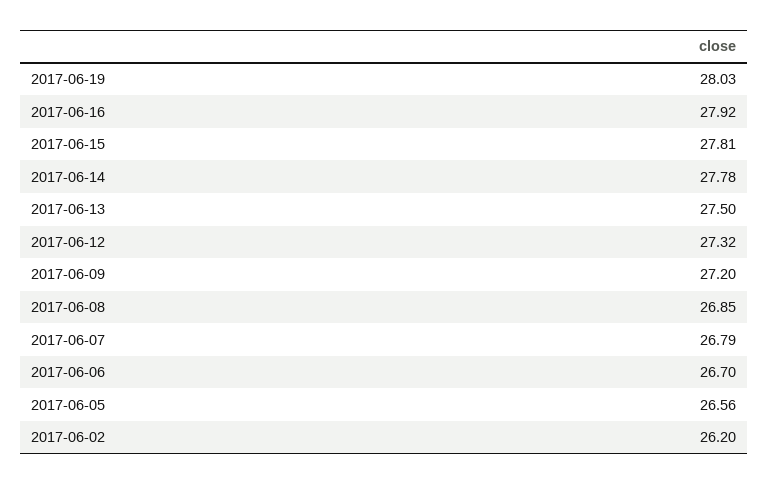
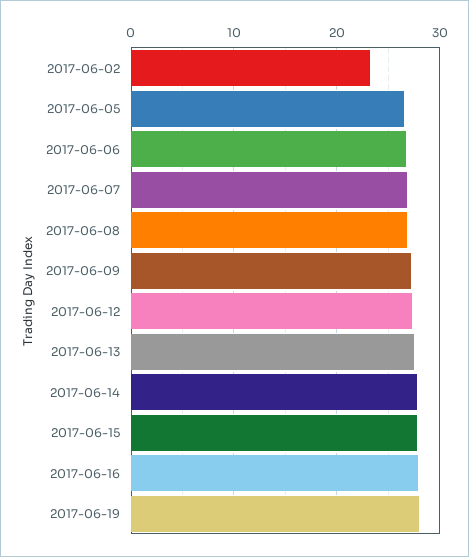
2017-06-02: 26.2 -> 23

